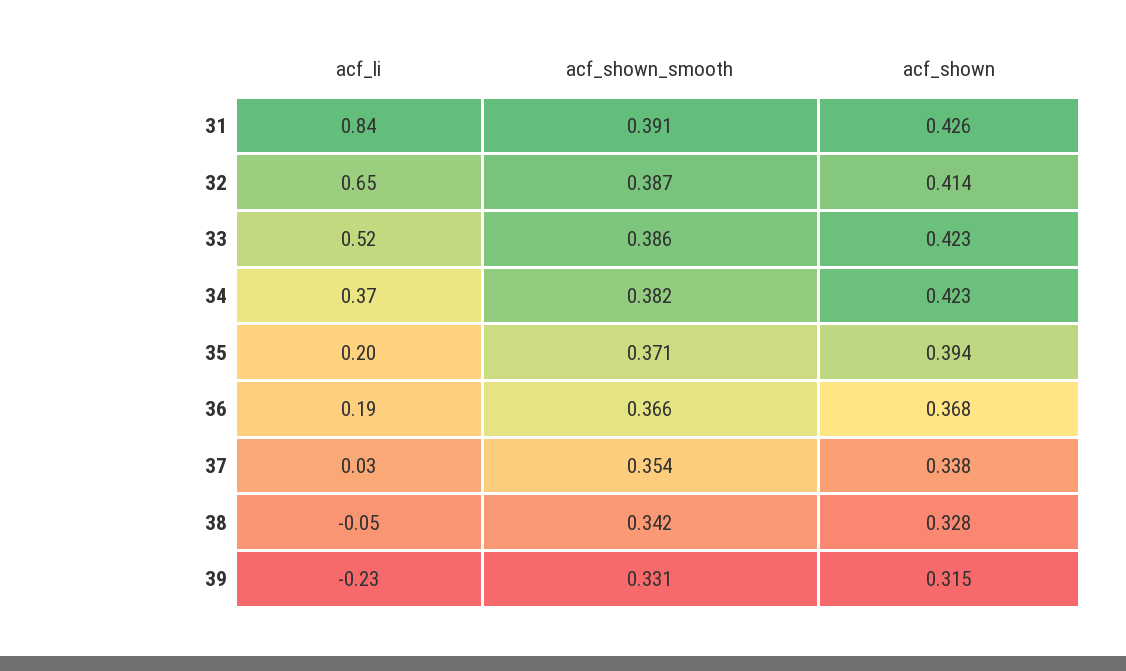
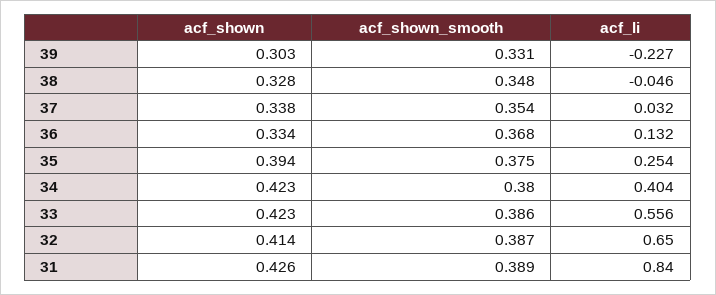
acf_shown_smooth, 31: 0.391 -> 0.389
acf_li, 33: 0.52 -> 0.556
acf_li, 34: 0.37 -> 0.404
acf_shown_smooth, 34: 0.382 -> 0.38
acf_li, 35: 0.2 -> 0.254
acf_shown_smooth, 35: 0.371 -> 0.375
acf_li, 36: 0.19 -> 0.132
acf_shown_smooth, 36: 0.366 -> 0.368
acf_shown, 36: 0.368 -> 0.334
acf_shown_smooth, 38: 0.342 -> 0.348
acf_shown, 39: 0.315 -> 0.303

